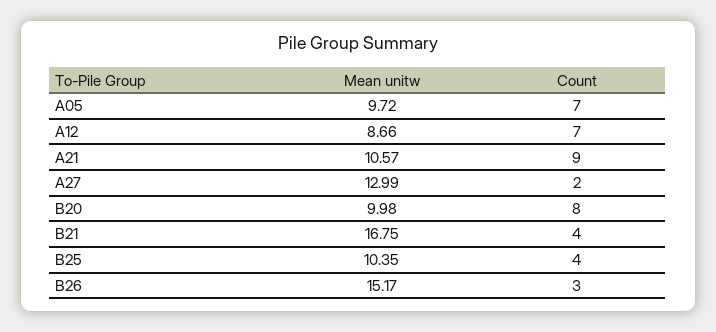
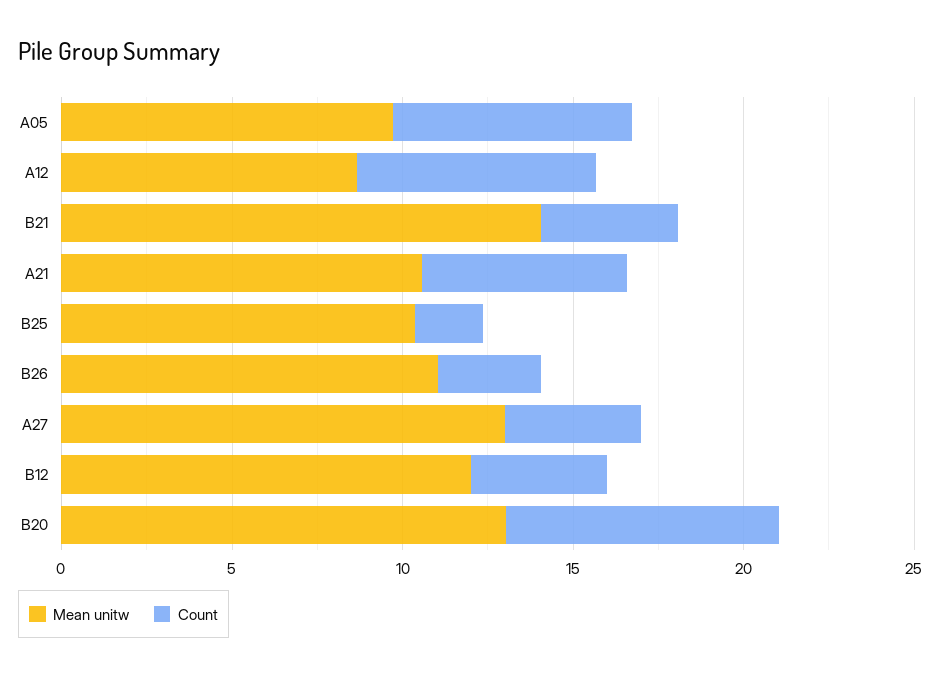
Count, A21: 9 -> 6
Count, A27: 2 -> 4
Mean unitw, B20: 9.98 -> 13
Mean unitw, B21: 16.75 -> 14
Count, B25: 4 -> 2
Mean unitw, B26: 15.17 -> 11
Mean unitw, B12: none -> 12
Count, B12: none -> 4

